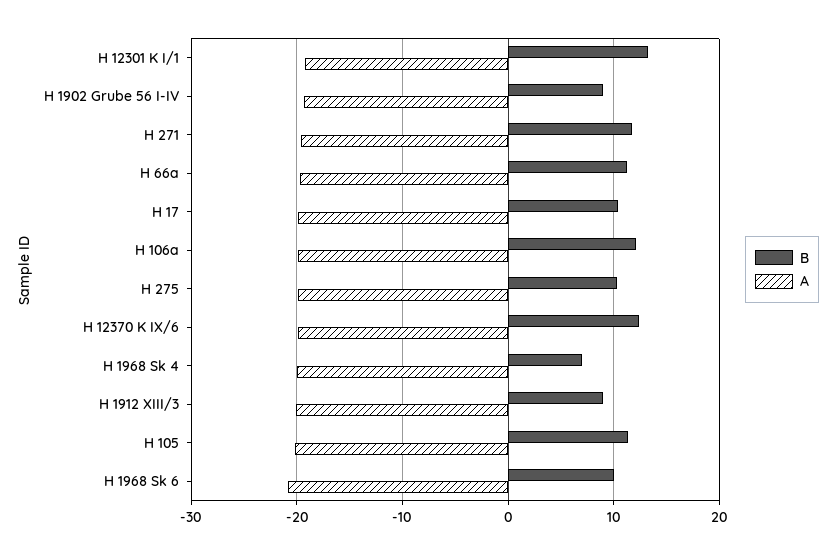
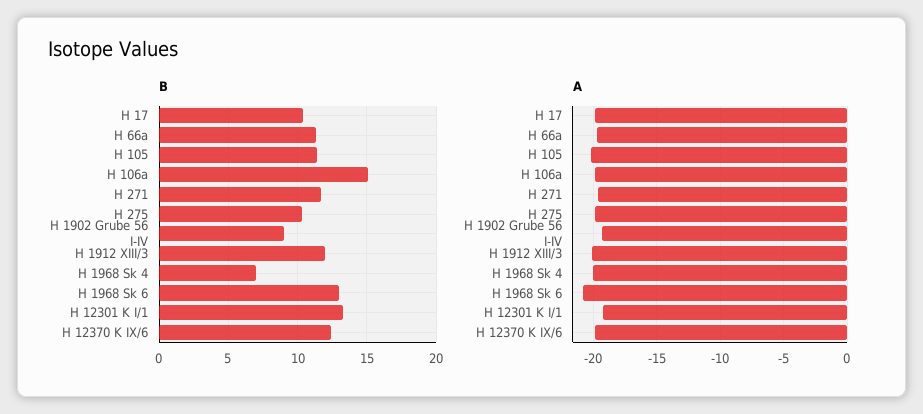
B, H 106a: 12 -> 15
B, H 1912 XIII/3: 9 -> 12
B, H 1968 Sk 6: 10 -> 13

